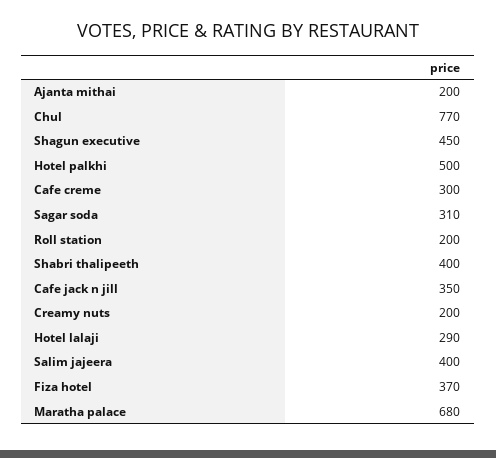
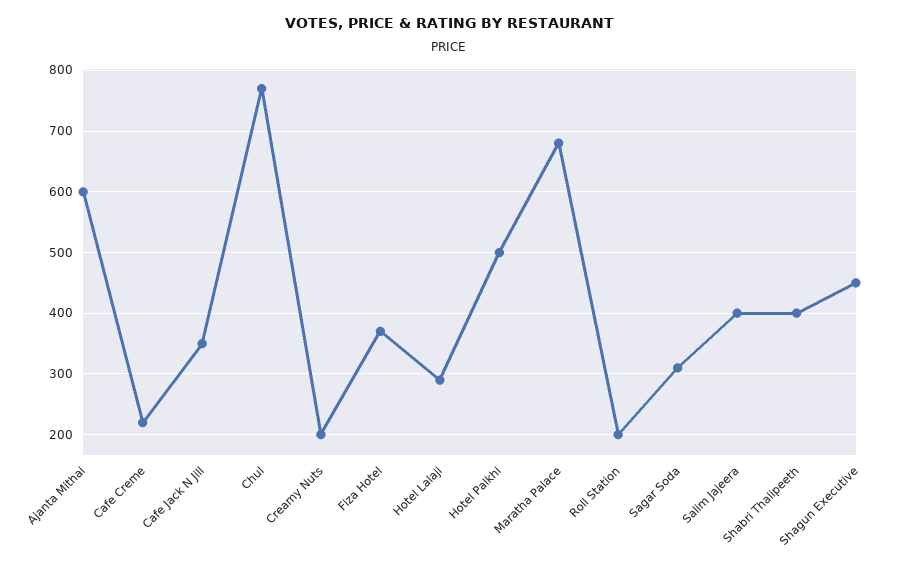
Ajanta mithai: 200 -> 600
Cafe creme: 300 -> 220

